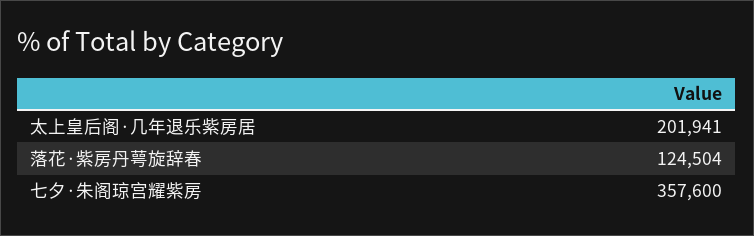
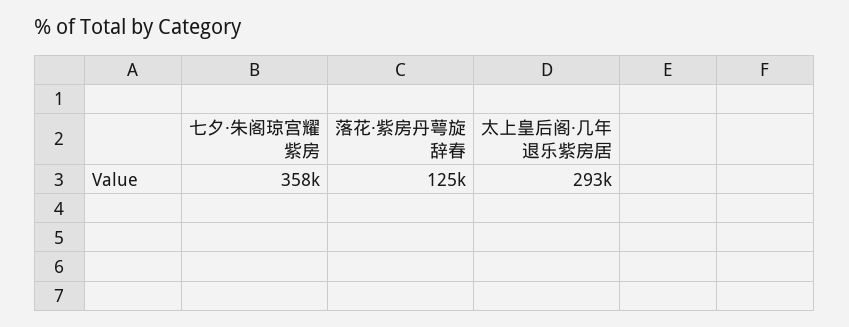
太上皇后阁·几年退乐紫房居: 201941 -> 293000

